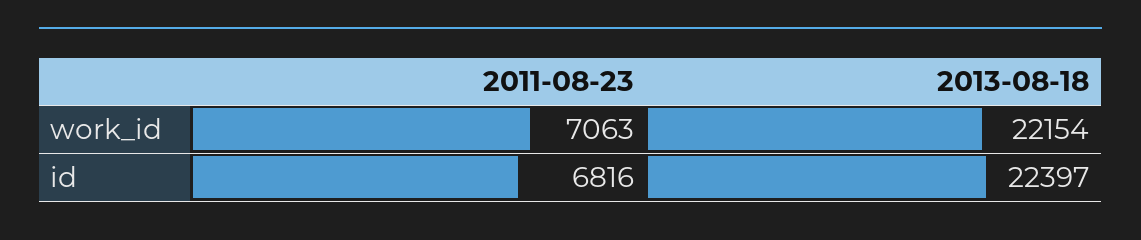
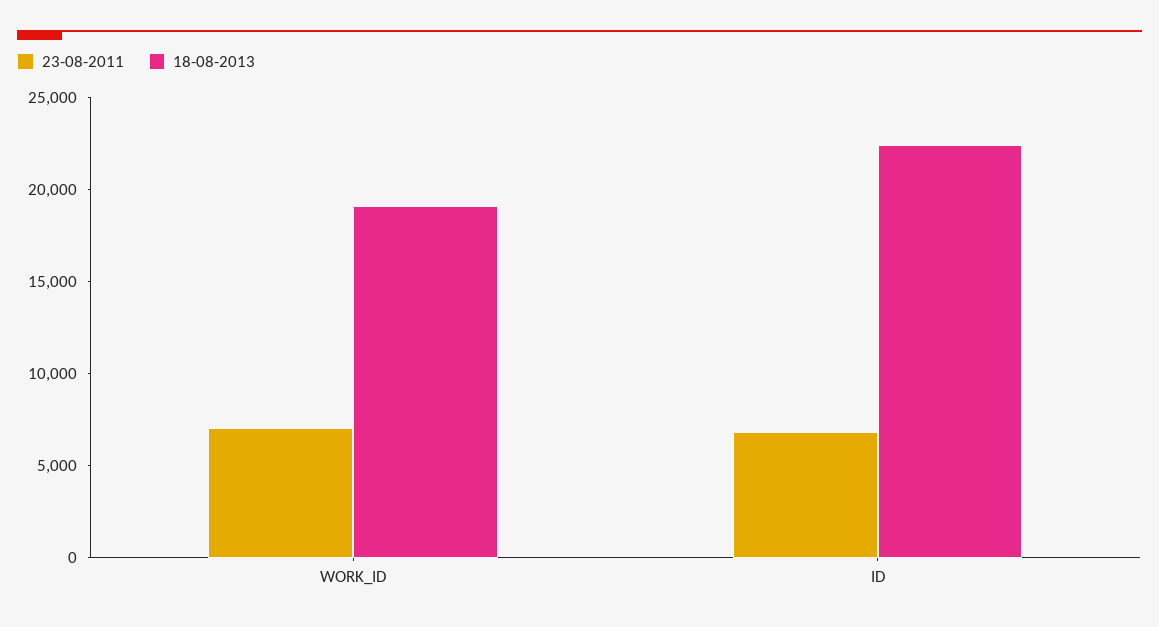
2013-08-18, work_id: 22154 -> 19000

